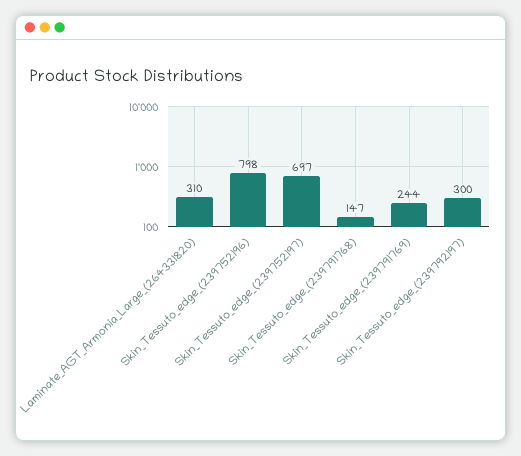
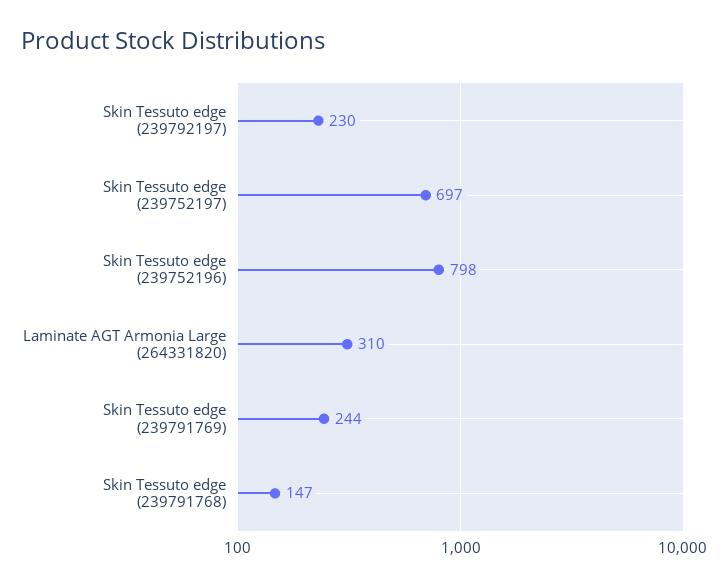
Skin_Tessuto_edge_(239792197): 300 -> 230

